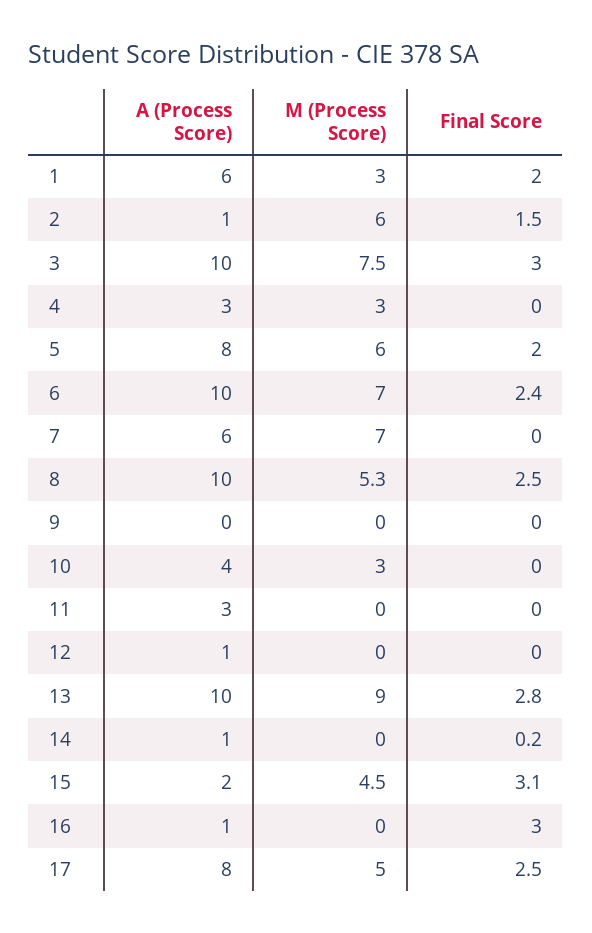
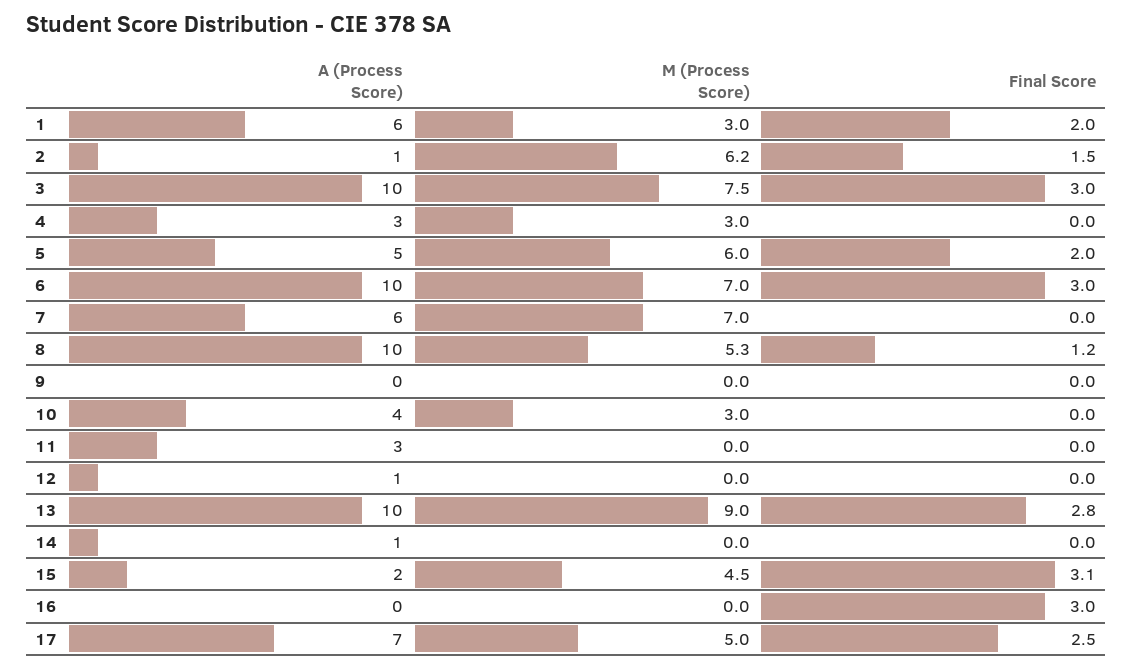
M (Process Score), 2: 6 -> 6.2
A (Process Score), 5: 8 -> 5
Final Score, 6: 2.4 -> 3
Final Score, 8: 2.5 -> 1.2
Final Score, 14: 0.2 -> 0
A (Process Score), 16: 1 -> 0
A (Process Score), 17: 8 -> 7

